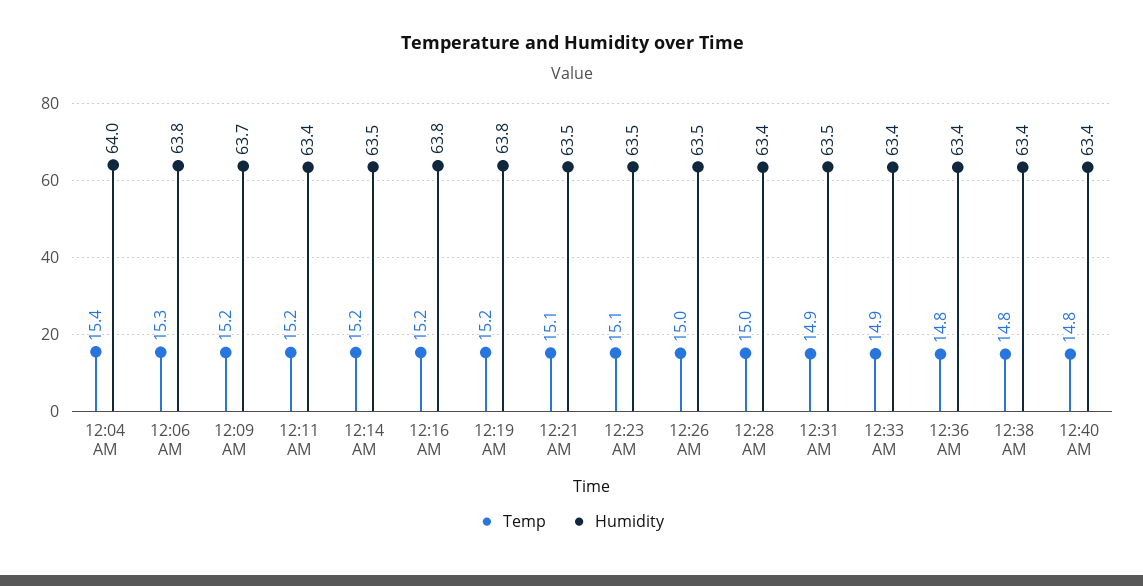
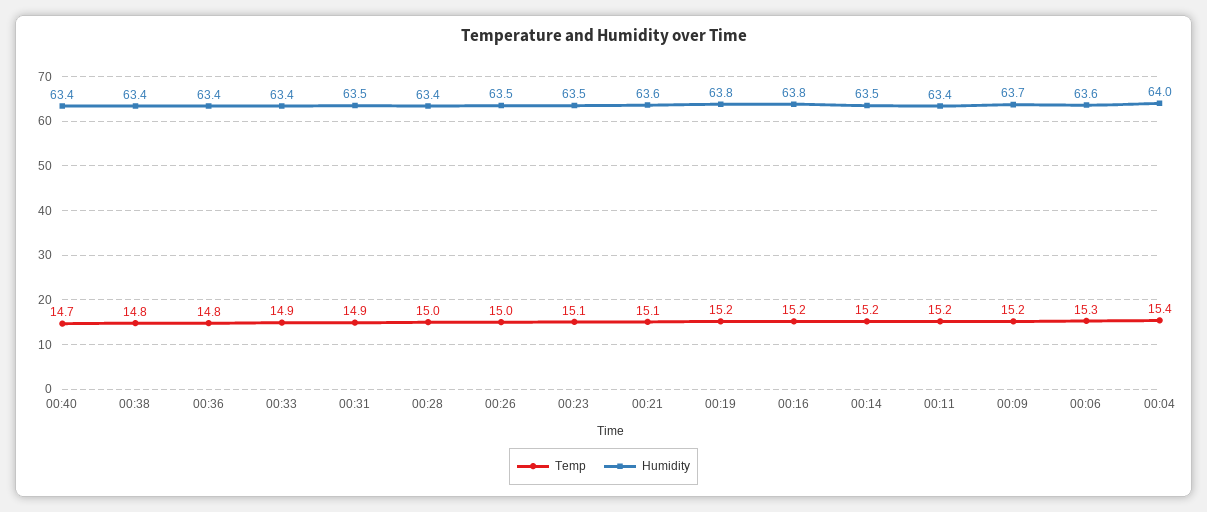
Humidity, 12:06 AM: 63.8 -> 63.6
Humidity, 12:21 AM: 63.5 -> 63.6
Temp, 12:40 AM: 14.8 -> 14.7

